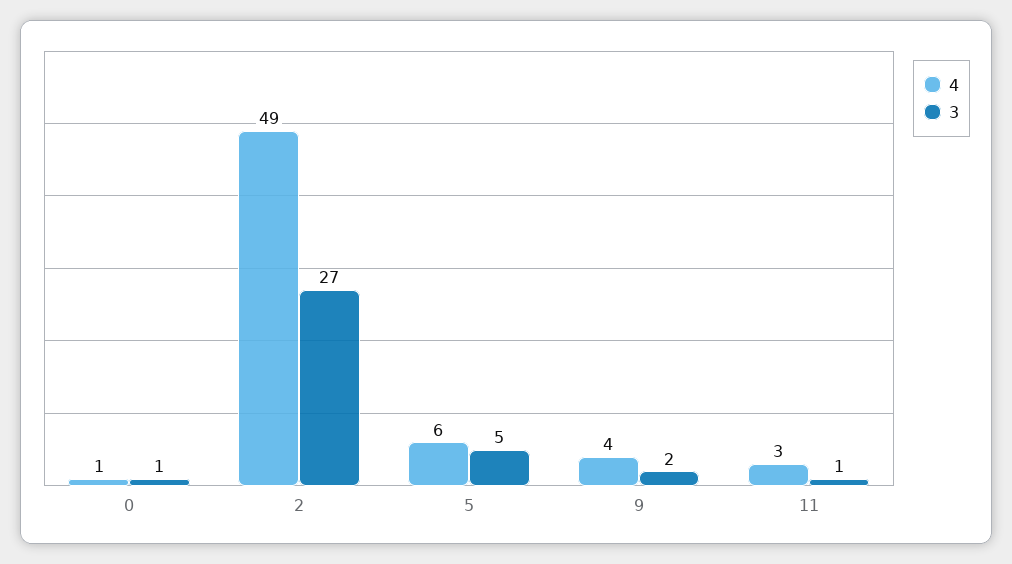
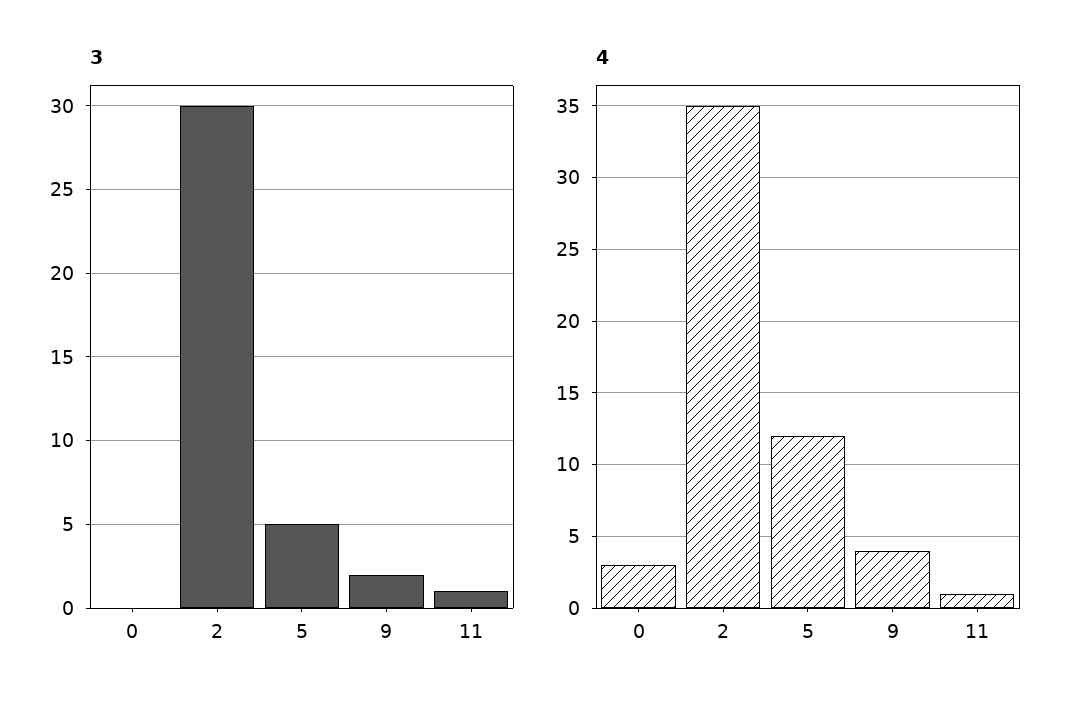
4, 0: 1 -> 3
3, 0: 1 -> 0
4, 2: 49 -> 35
3, 2: 27 -> 30
4, 5: 6 -> 12
4, 11: 3 -> 1

